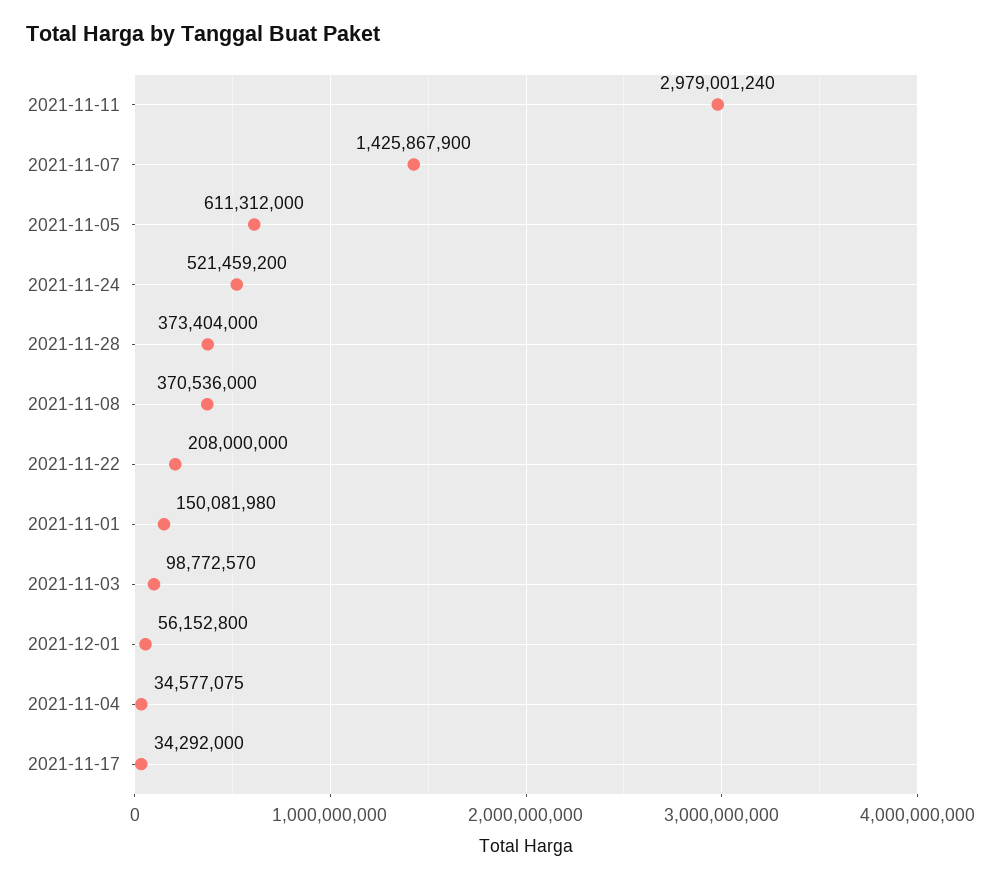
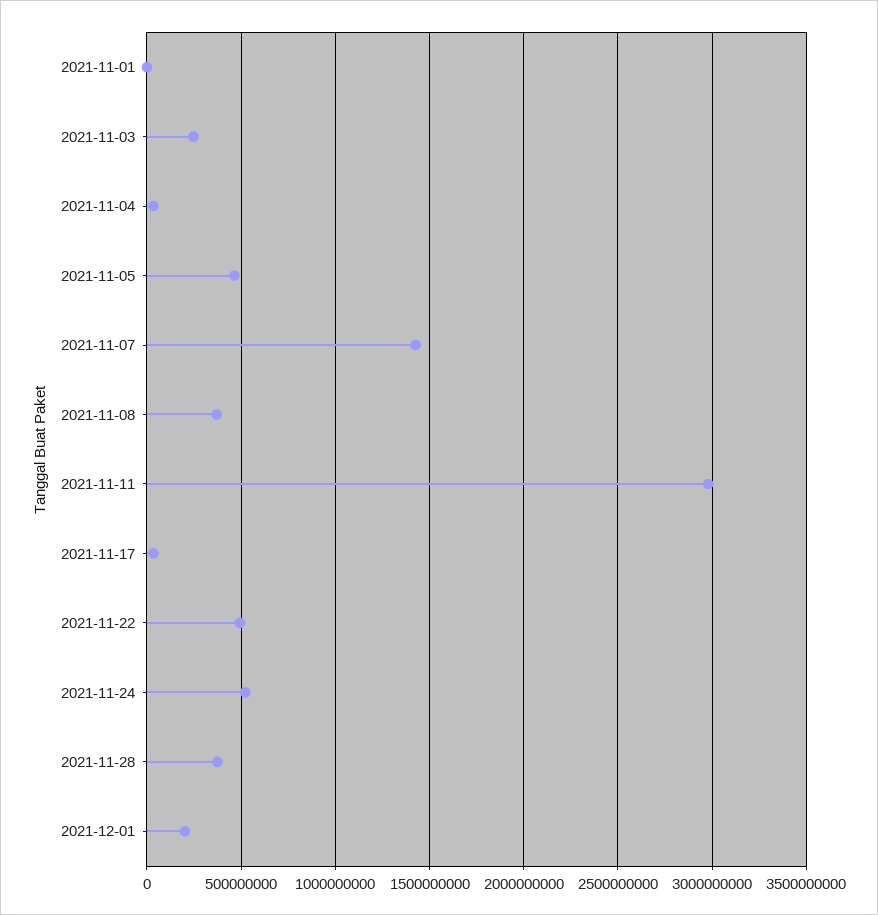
2021-11-05: 611312000 -> 450000000
2021-11-22: 208000000 -> 500000000
2021-11-01: 150081980 -> 0
2021-11-03: 98772570 -> 250000000
2021-12-01: 56152800 -> 200000000

